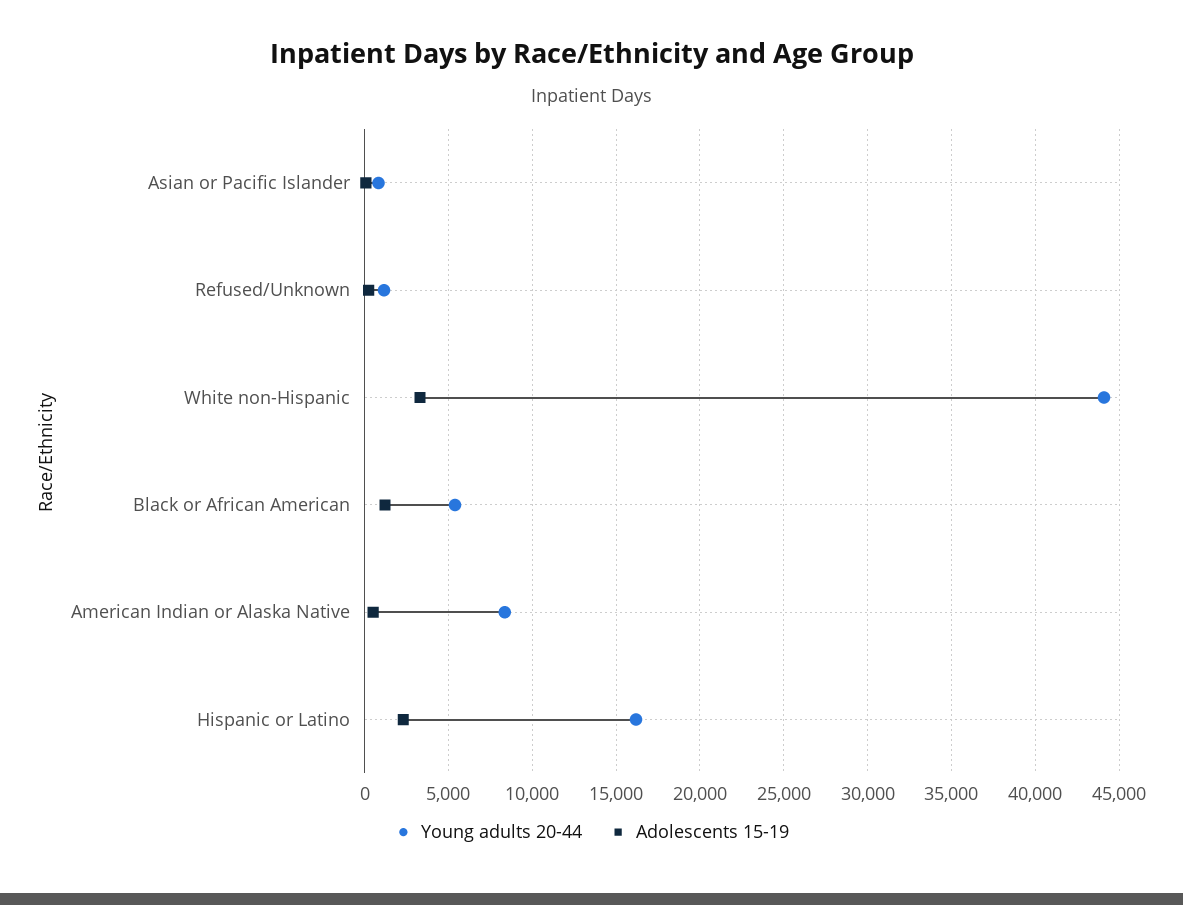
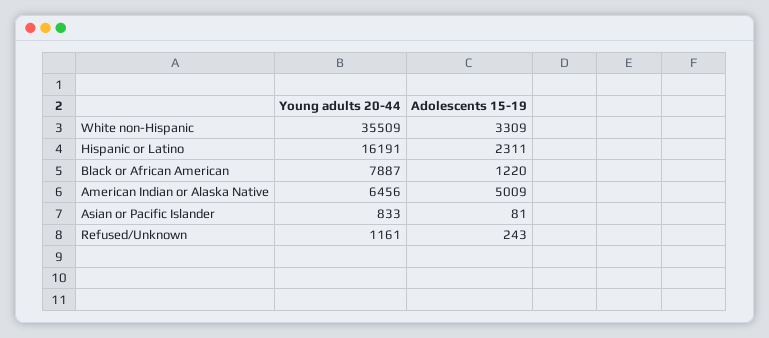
Young adults 20-44, White non-Hispanic: 44000 -> 35509
Young adults 20-44, Black or African American: 5500 -> 7887
Young adults 20-44, American Indian or Alaska Native: 8500 -> 6456
Adolescents 15-19, American Indian or Alaska Native: 500 -> 5009

